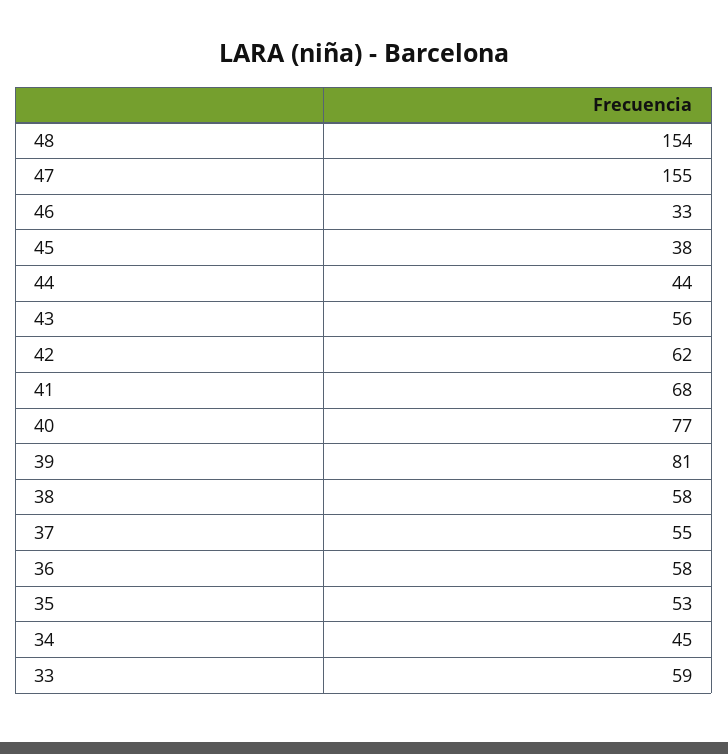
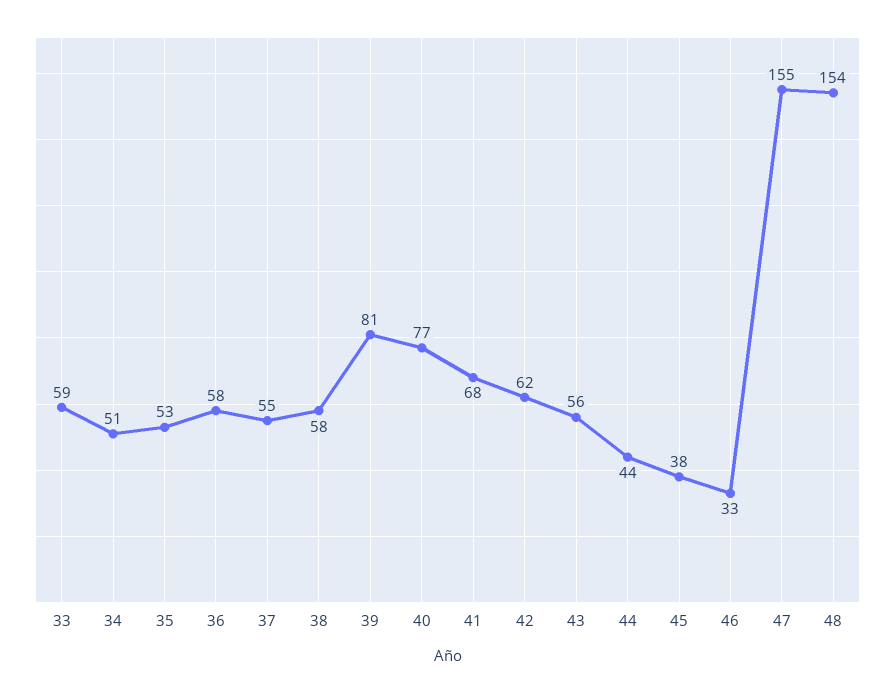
34: 45 -> 51

